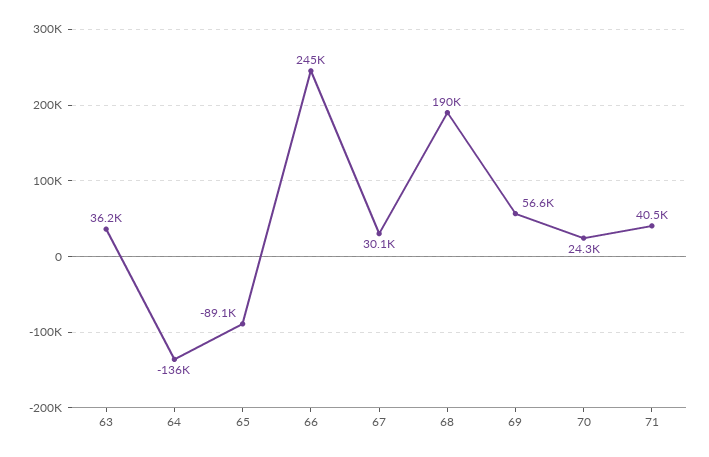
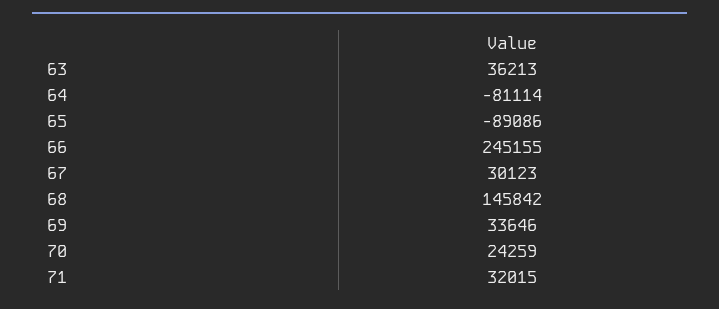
64: -136000 -> -81114
68: 190000 -> 145842
69: 56600 -> 33646
71: 40500 -> 32015

